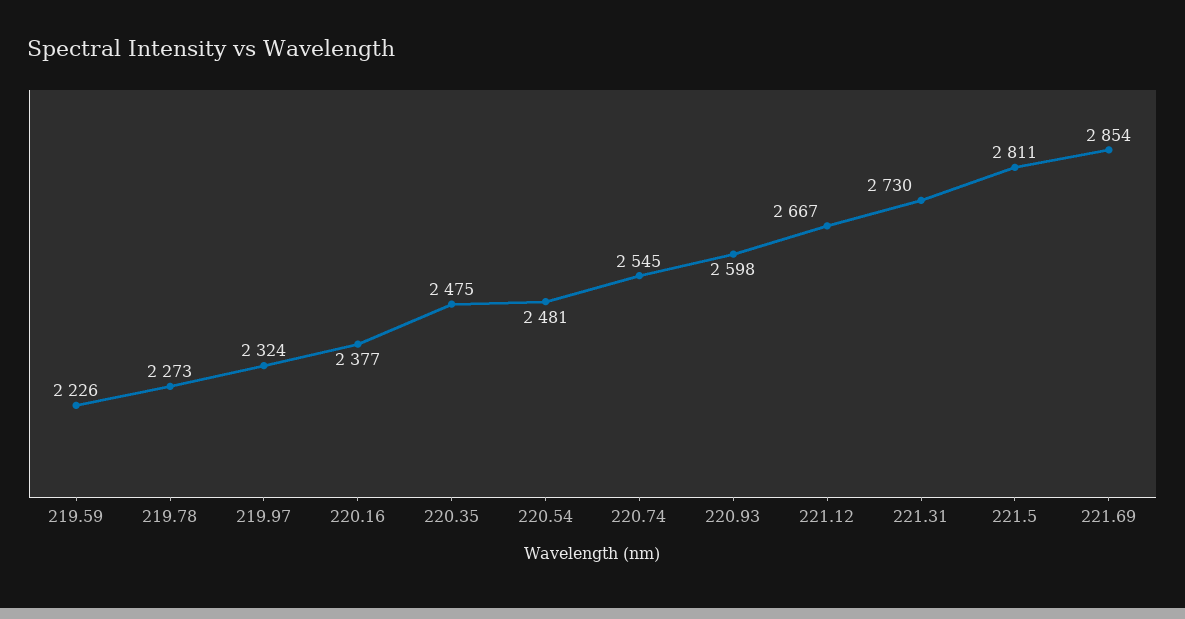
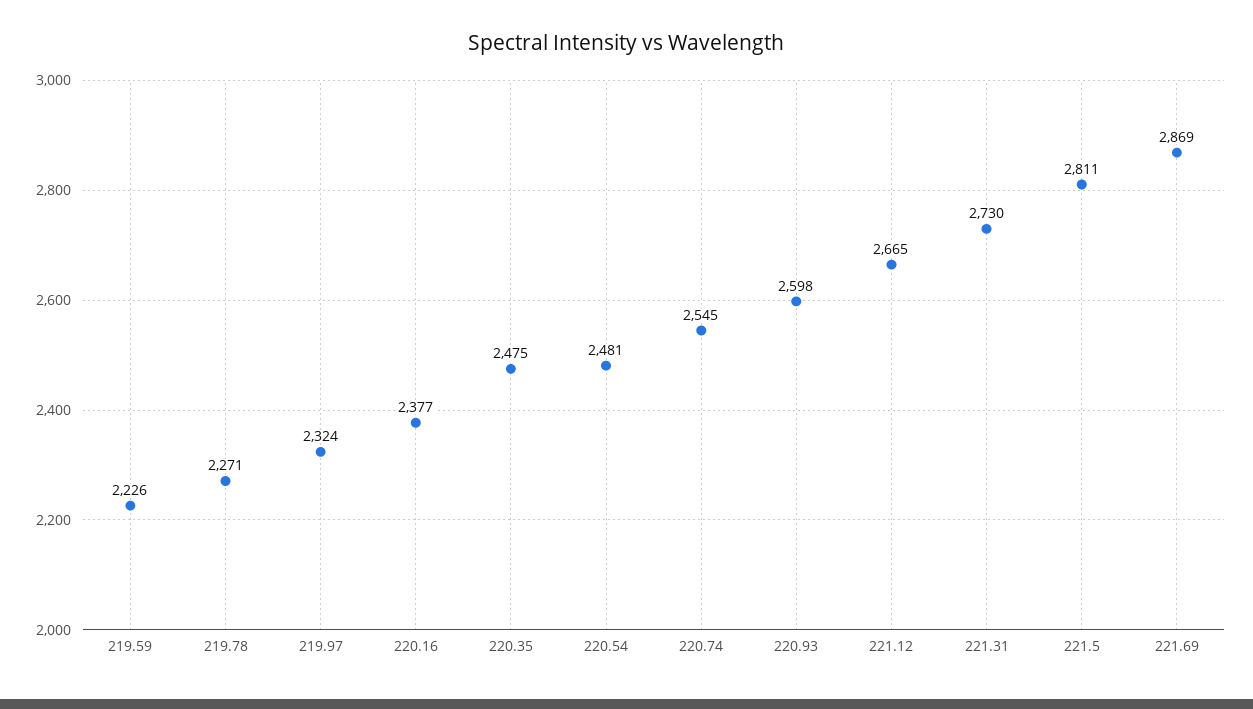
219.78: 2273 -> 2271
221.12: 2667 -> 2665
221.69: 2854 -> 2869

